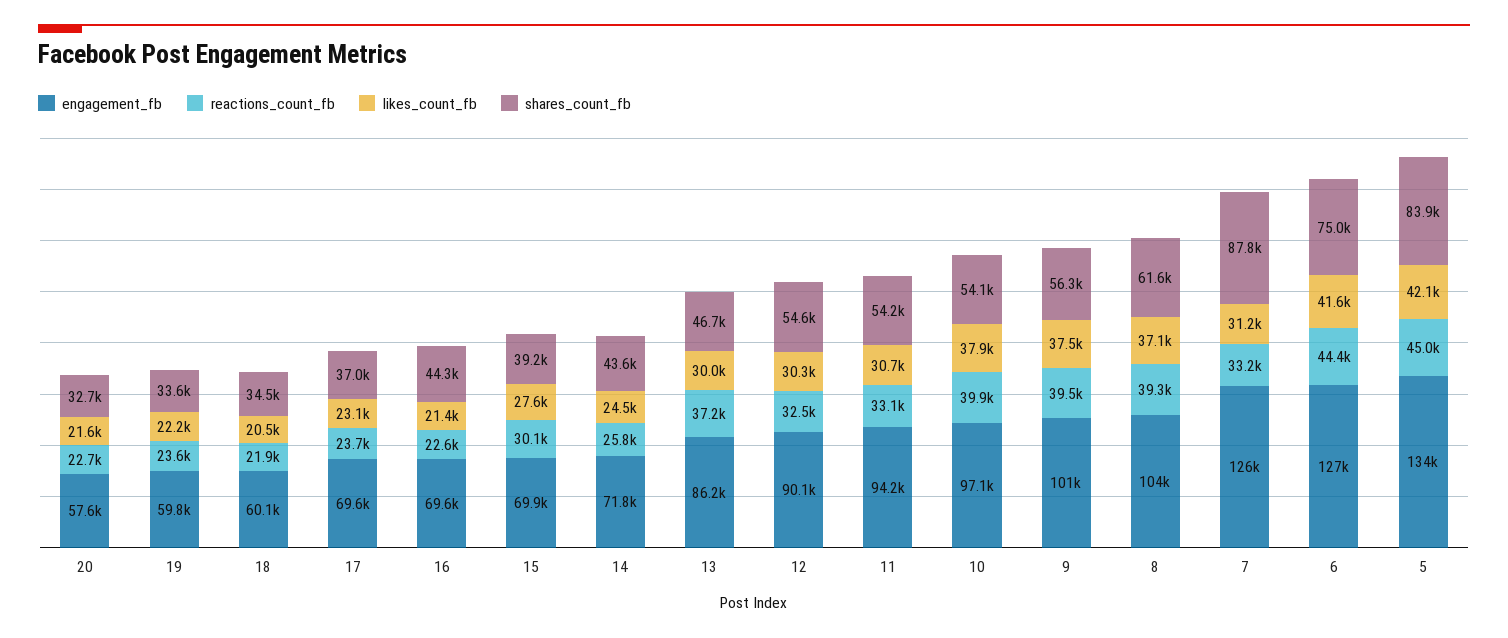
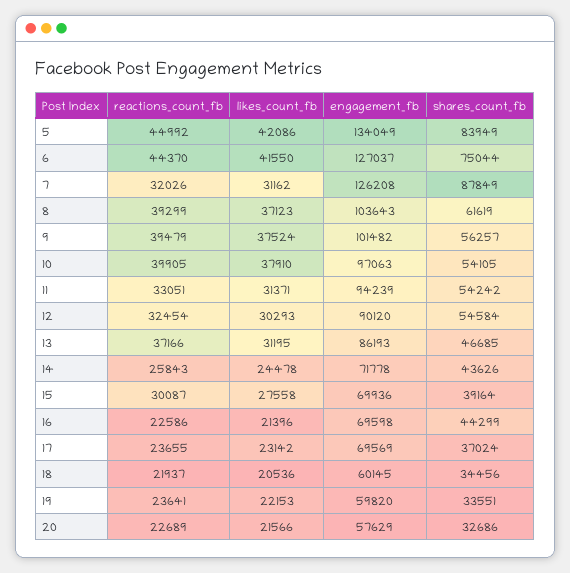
likes_count_fb, 13: 30000 -> 31195
likes_count_fb, 11: 30700 -> 31371
reactions_count_fb, 7: 33200 -> 32026

